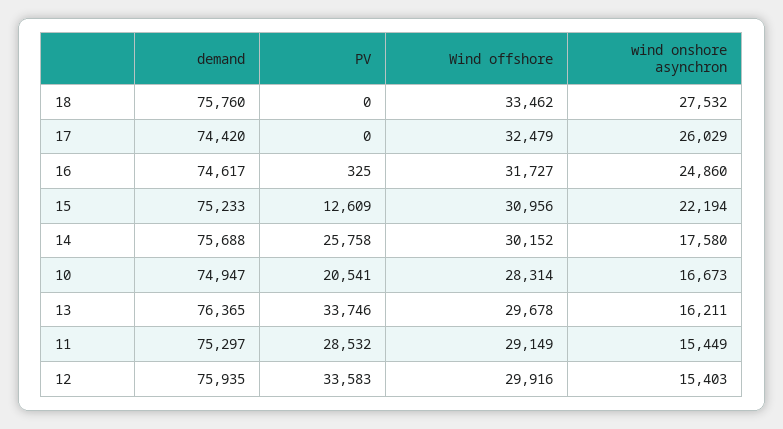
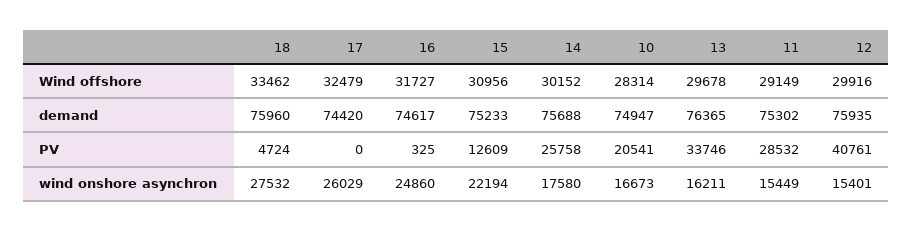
demand, 18: 75760 -> 75960
PV, 18: 0 -> 4724
demand, 11: 75297 -> 75302
PV, 12: 33583 -> 40761
wind onshore asynchron, 12: 15403 -> 15401

